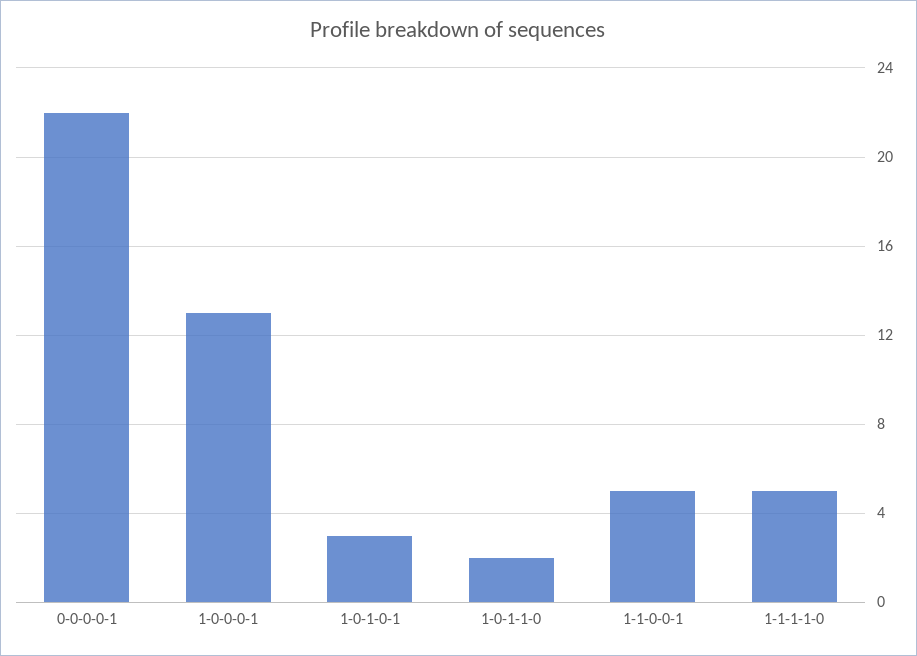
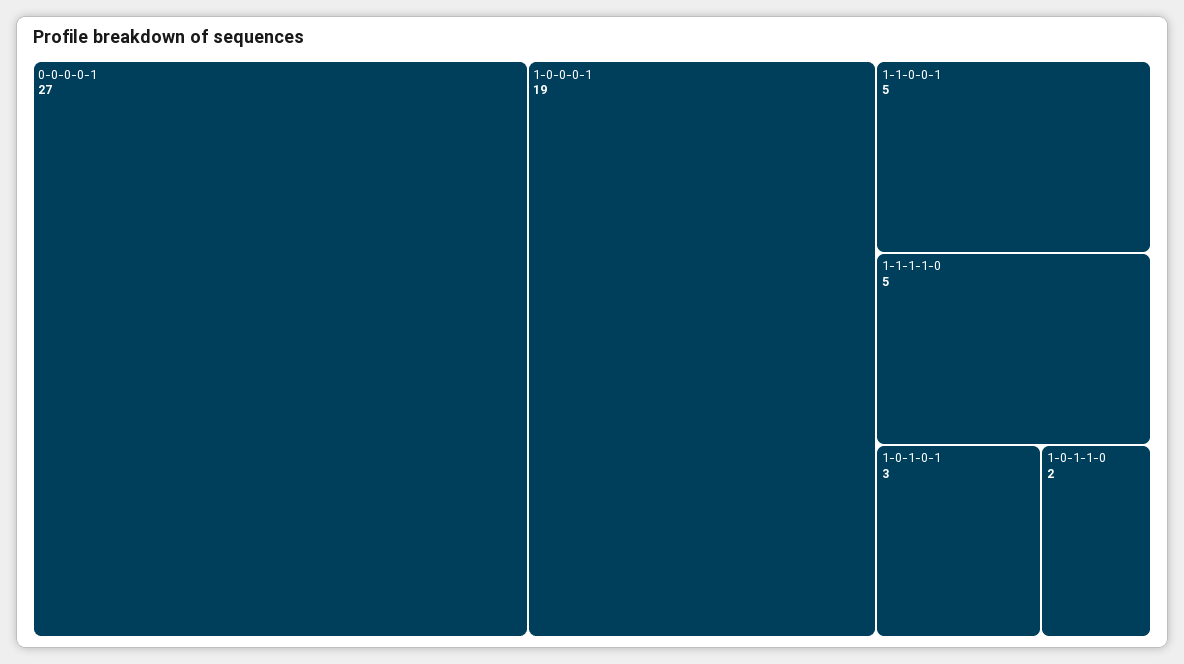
0-0-0-0-1: 22 -> 27
1-0-0-0-1: 13 -> 19

